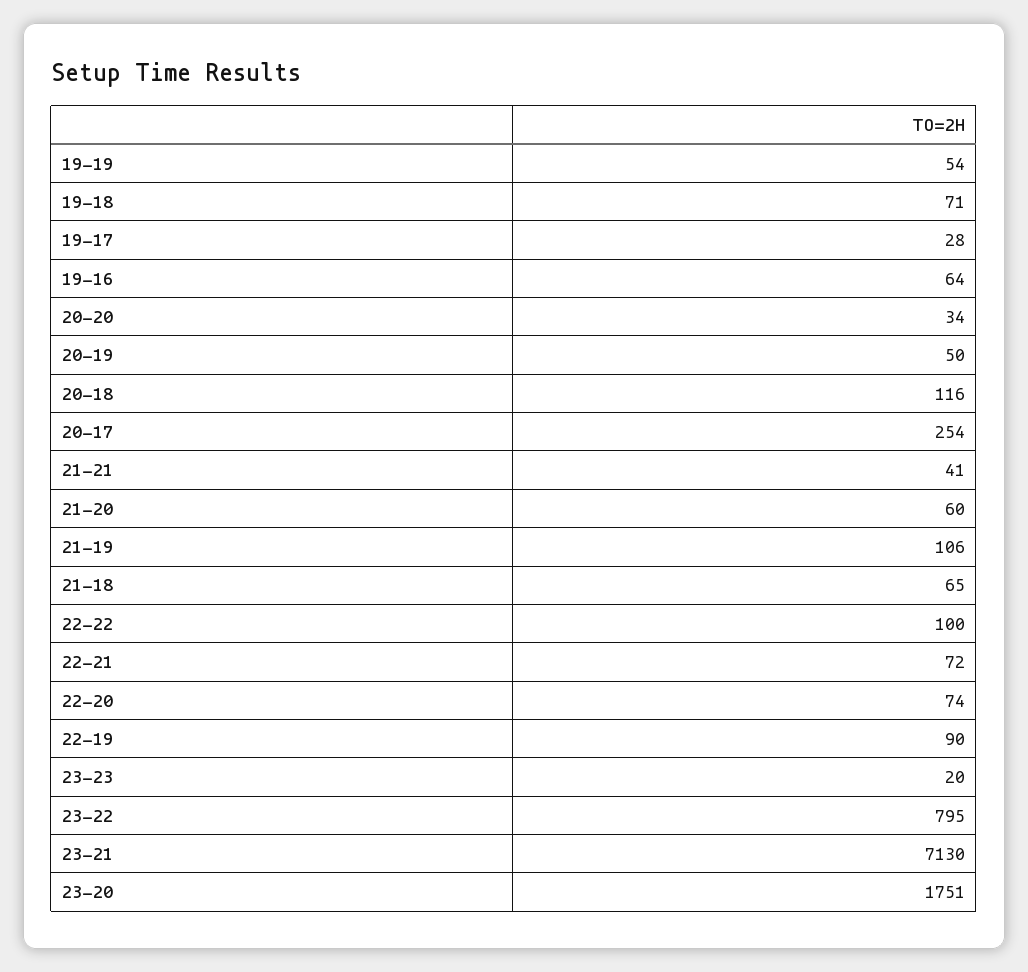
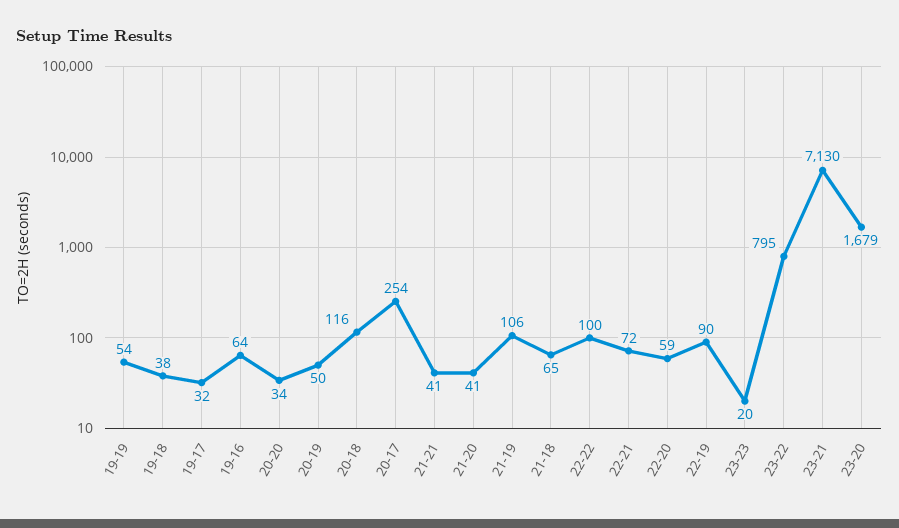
19-18: 71 -> 38
19-17: 28 -> 32
21-20: 60 -> 41
22-20: 74 -> 59
23-20: 1751 -> 1679

